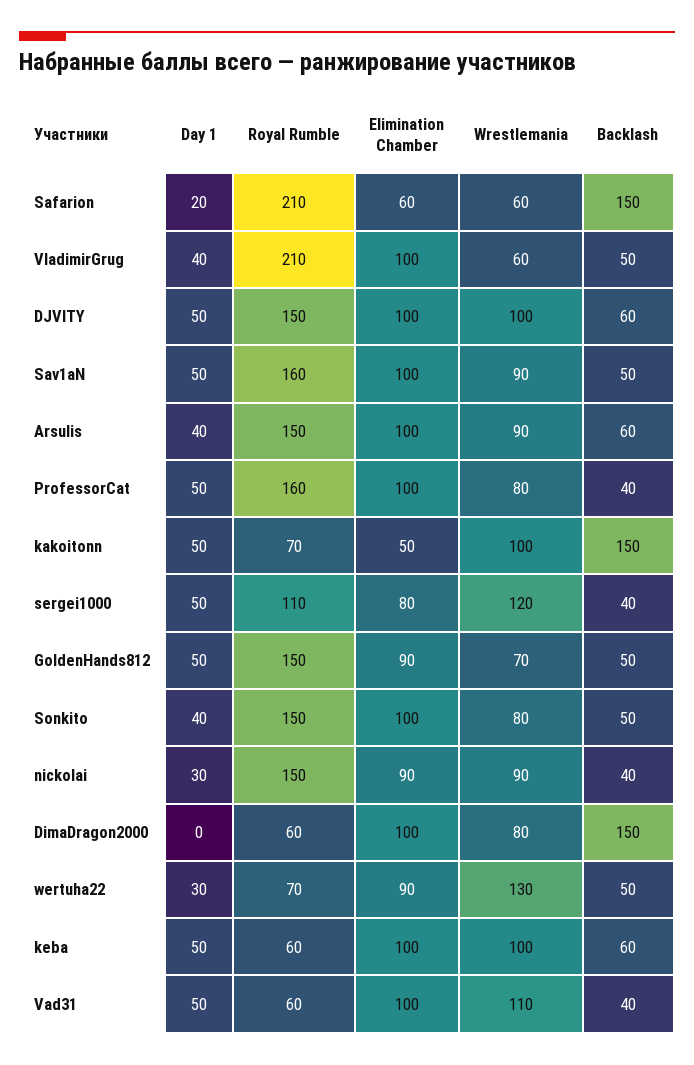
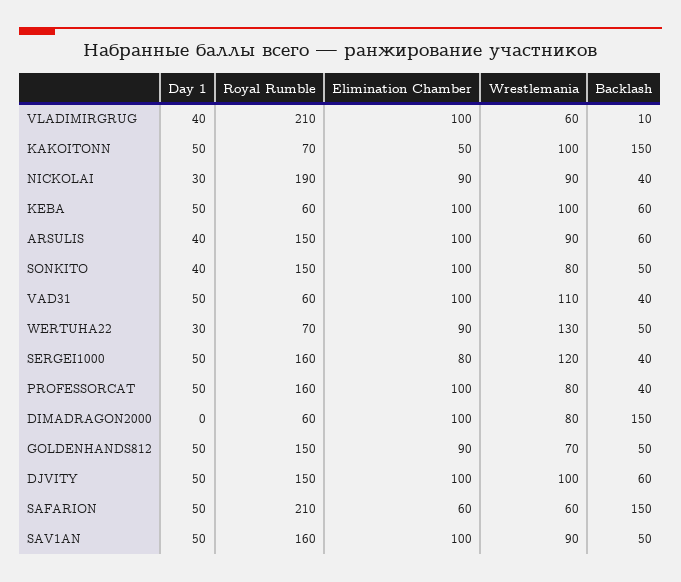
Day 1, Safarion: 20 -> 50
Backlash, VladimirGrug: 50 -> 10
Royal Rumble, sergei1000: 110 -> 160
Royal Rumble, nickolai: 150 -> 190

